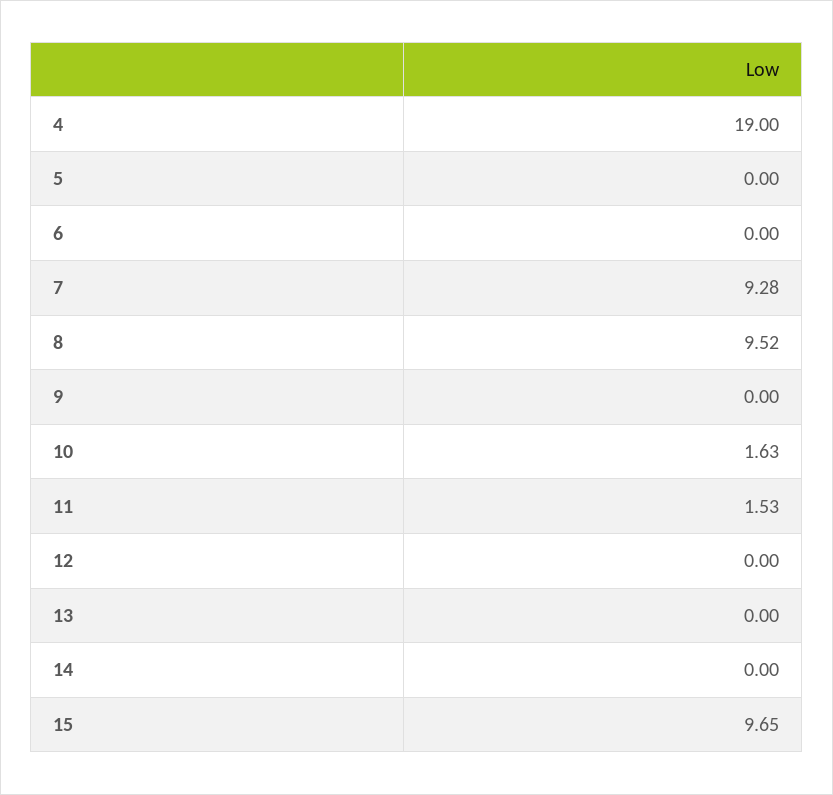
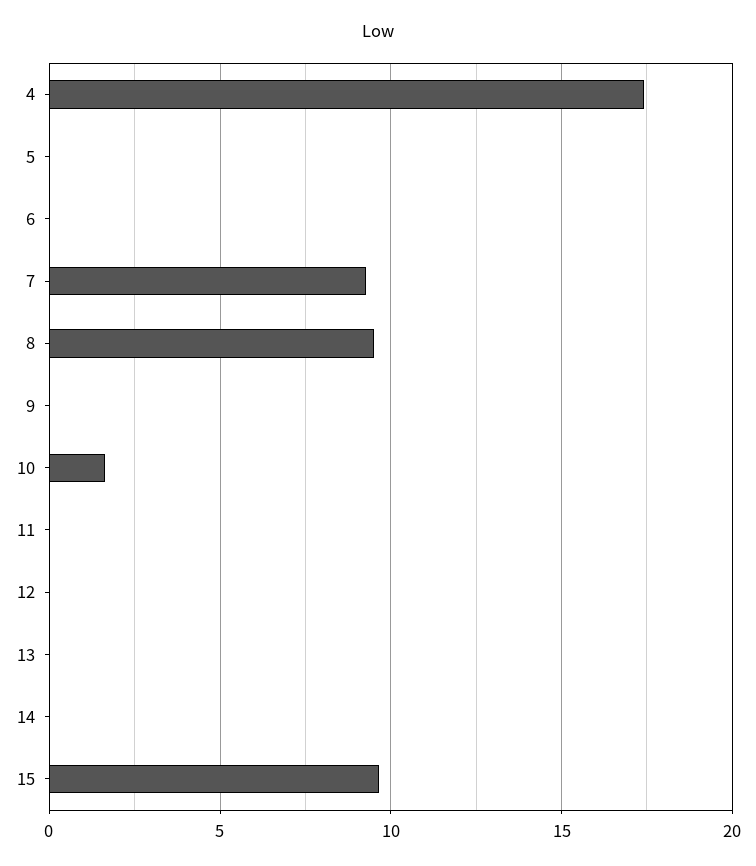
4: 19 -> 17.5
11: 1.53 -> 0

